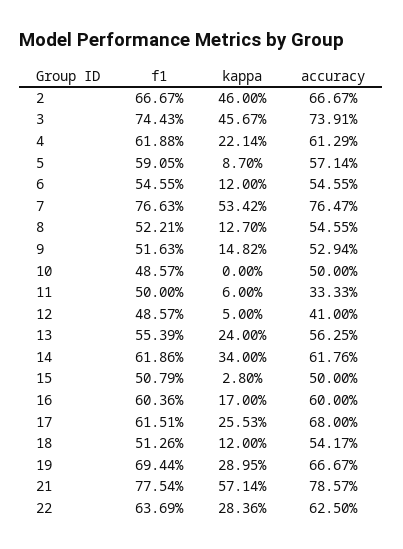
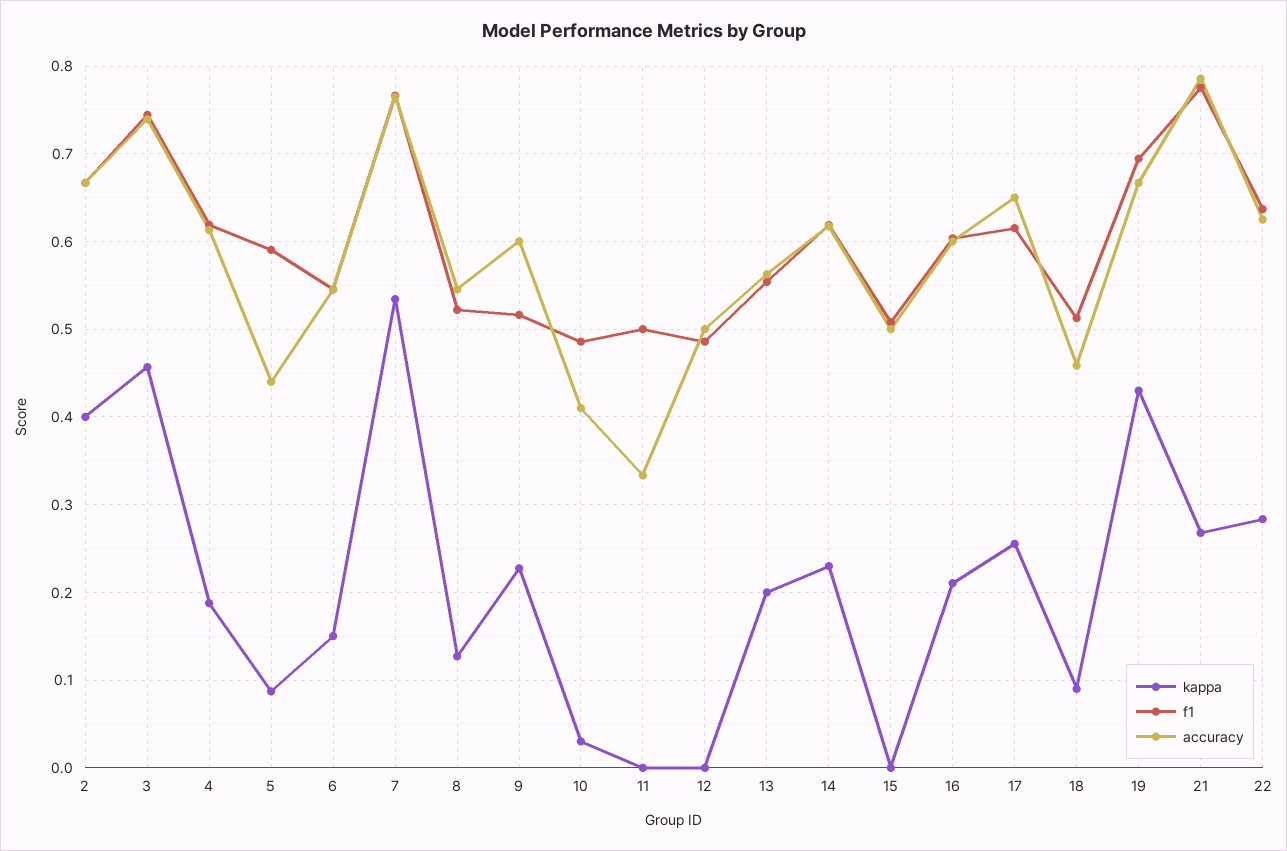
kappa, 2: 0.46 -> 0.4
kappa, 4: 0.2214 -> 0.19
accuracy, 5: 0.5714 -> 0.44
kappa, 6: 0.12 -> 0.15
kappa, 9: 0.1482 -> 0.23
accuracy, 9: 0.5294 -> 0.6
kappa, 10: 0 -> 0.03
accuracy, 10: 0.5 -> 0.41
kappa, 11: 0.06 -> 0
kappa, 12: 0.05 -> 0
accuracy, 12: 0.41 -> 0.5
kappa, 13: 0.24 -> 0.2
kappa, 14: 0.34 -> 0.23
kappa, 15: 0.028 -> 0
kappa, 16: 0.17 -> 0.21
accuracy, 17: 0.68 -> 0.65
kappa, 18: 0.12 -> 0.09
accuracy, 18: 0.5417 -> 0.46
kappa, 19: 0.2895 -> 0.43
kappa, 21: 0.5714 -> 0.27

